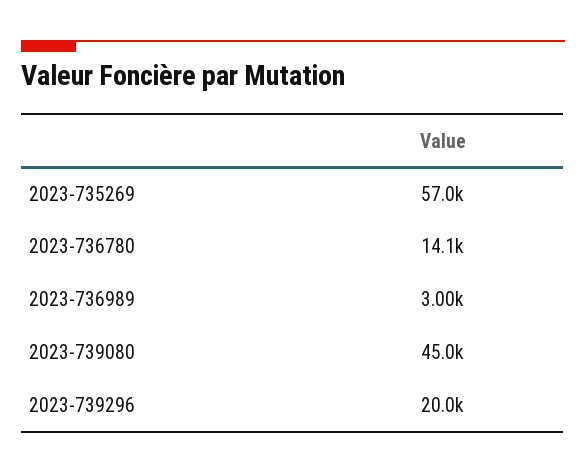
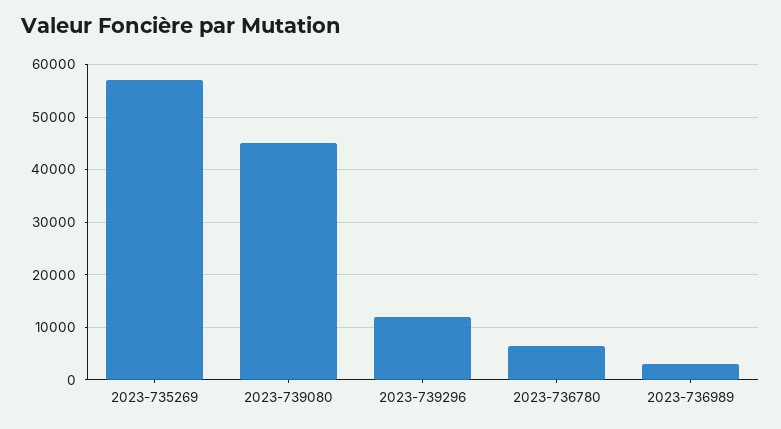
2023-736780: 14100 -> 6000
2023-739296: 20000 -> 12000

